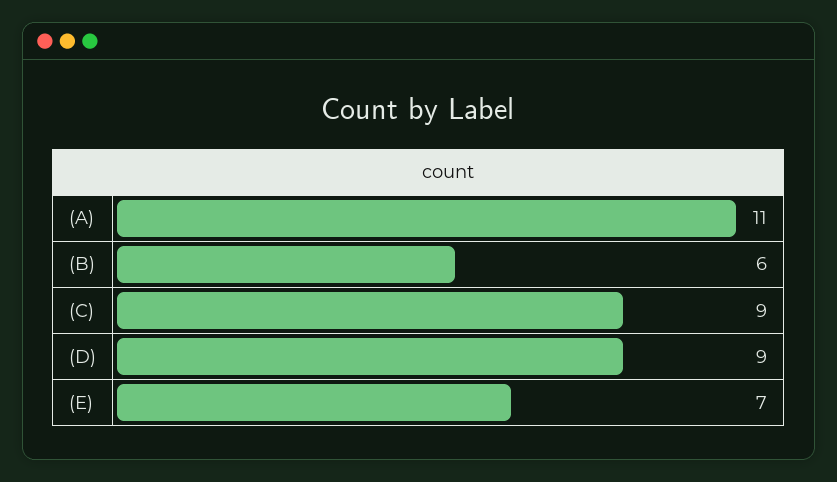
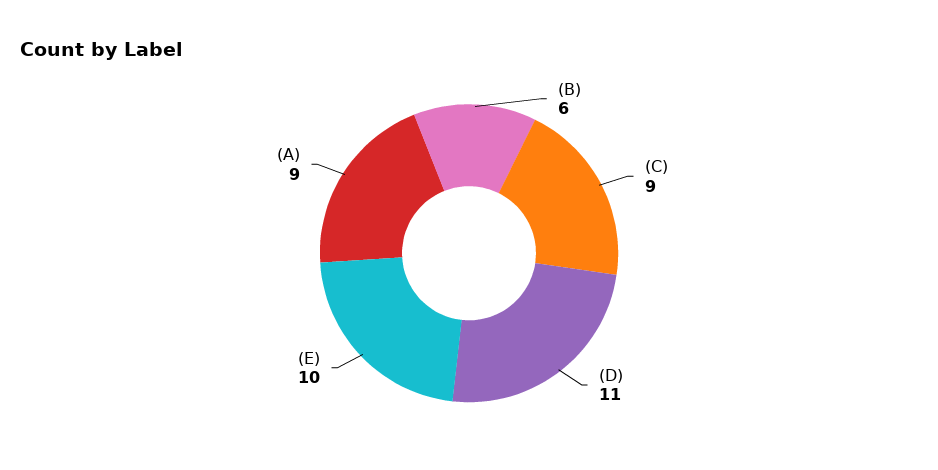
(A): 11 -> 9
(D): 9 -> 11
(E): 7 -> 10

